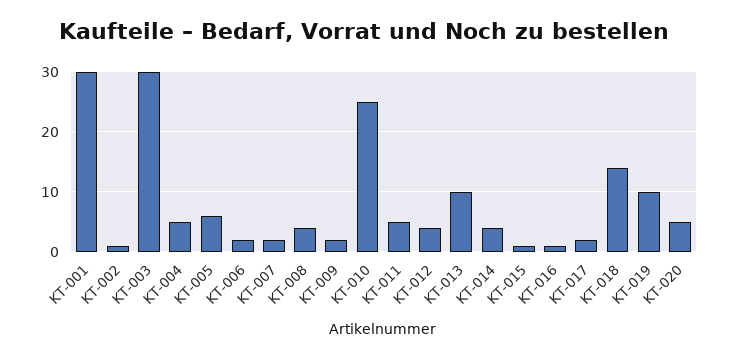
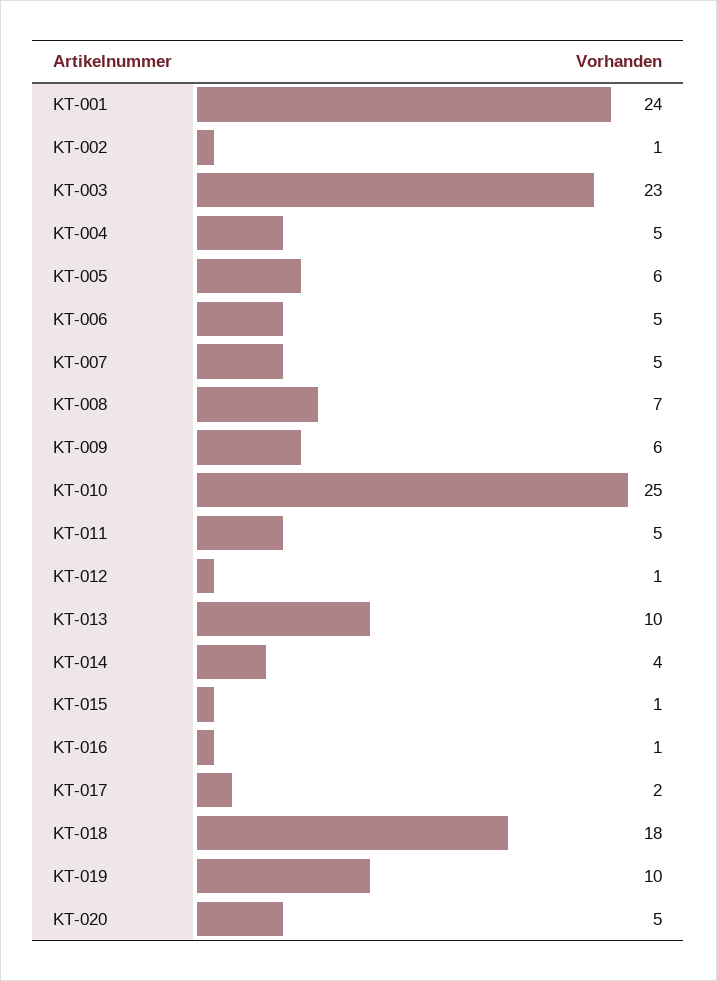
KT-001: 30 -> 24
KT-003: 30 -> 23
KT-006: 2 -> 5
KT-007: 2 -> 5
KT-008: 4 -> 7
KT-009: 2 -> 6
KT-012: 4 -> 1
KT-018: 14 -> 18

